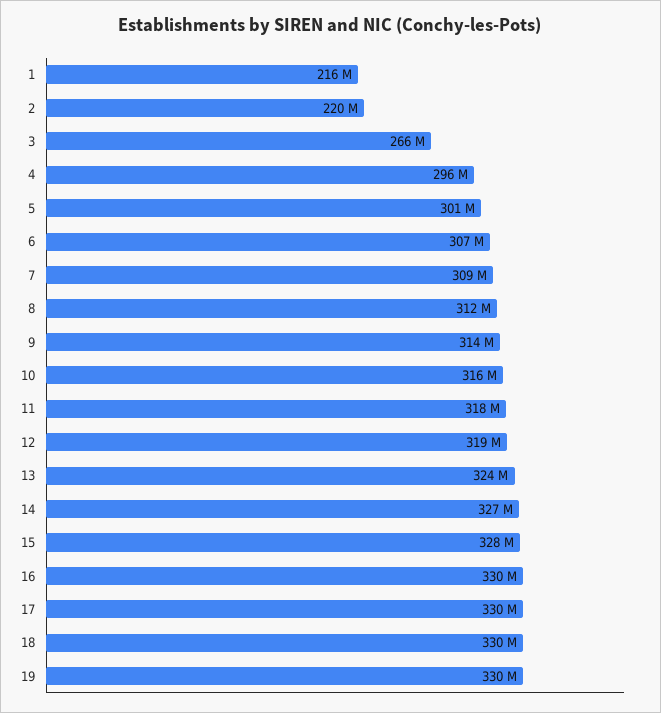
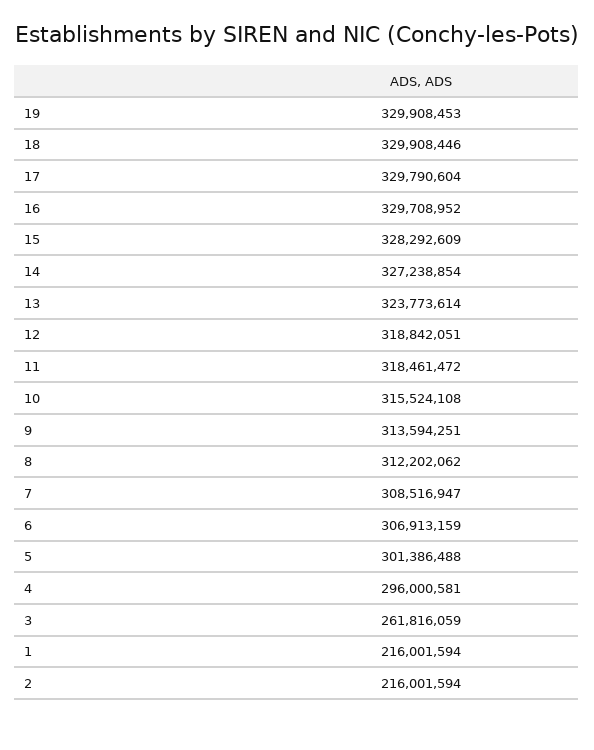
2: 220000000 -> 216001594
3: 266000000 -> 261816059

